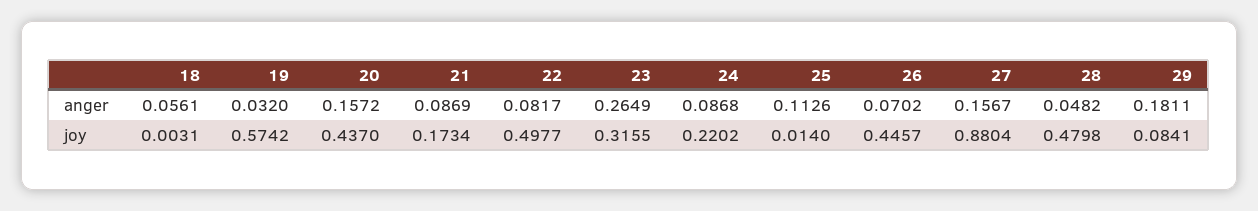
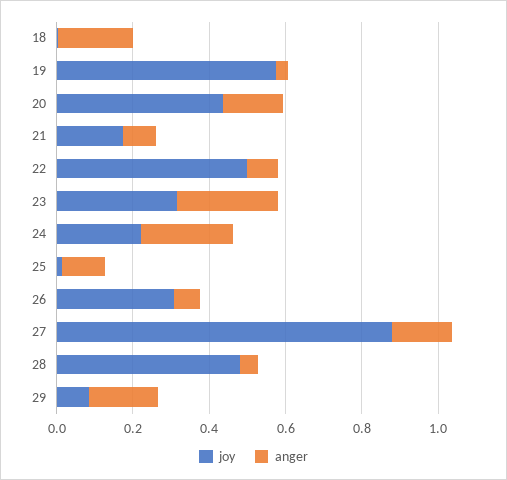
anger, 18: 0.0561 -> 0.2
anger, 24: 0.0868 -> 0.25
joy, 26: 0.4457 -> 0.3

